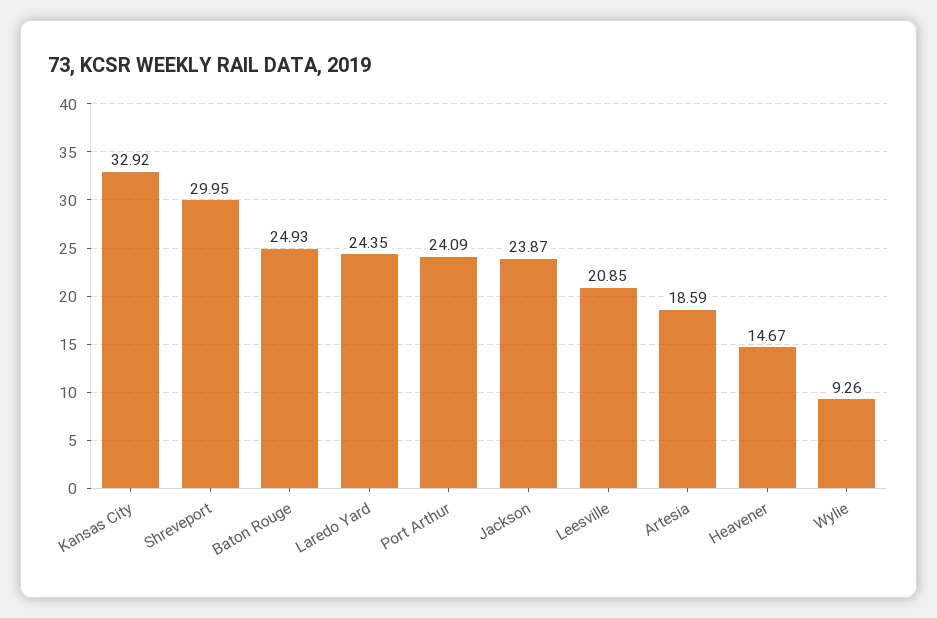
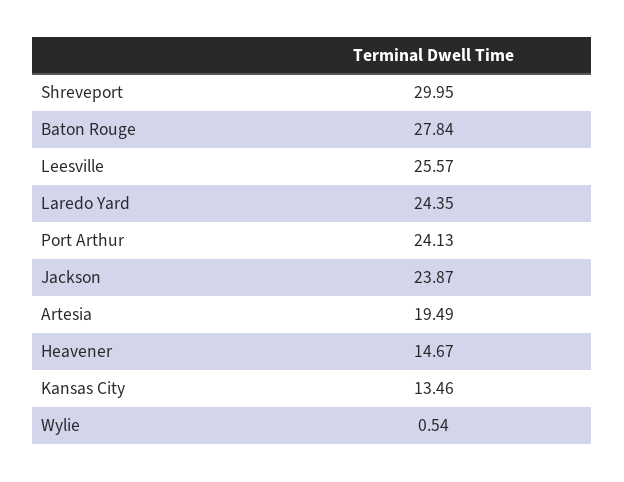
Kansas City: 32.92 -> 13.46
Baton Rouge: 24.93 -> 27.84
Port Arthur: 24.09 -> 24.13
Leesville: 20.85 -> 25.57
Artesia: 18.59 -> 19.49
Wylie: 9.26 -> 0.54

